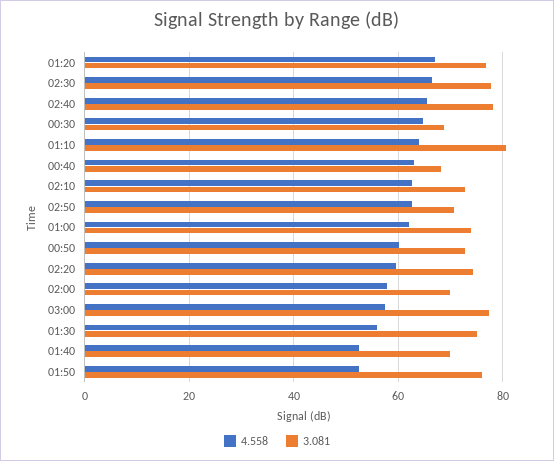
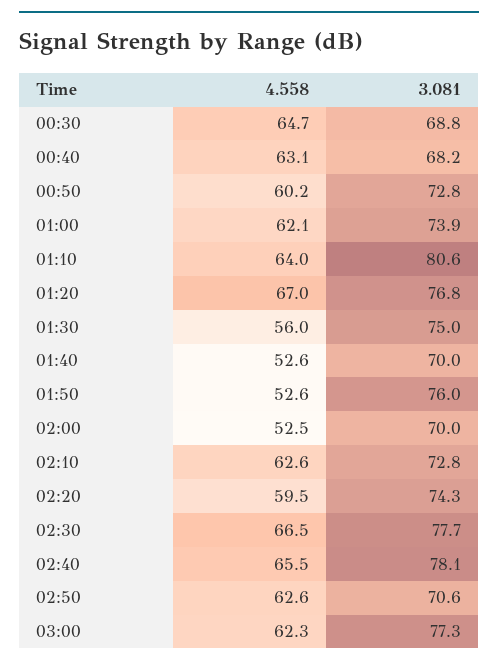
4.558, 02:00: 58 -> 52.5
4.558, 03:00: 58 -> 62.3

